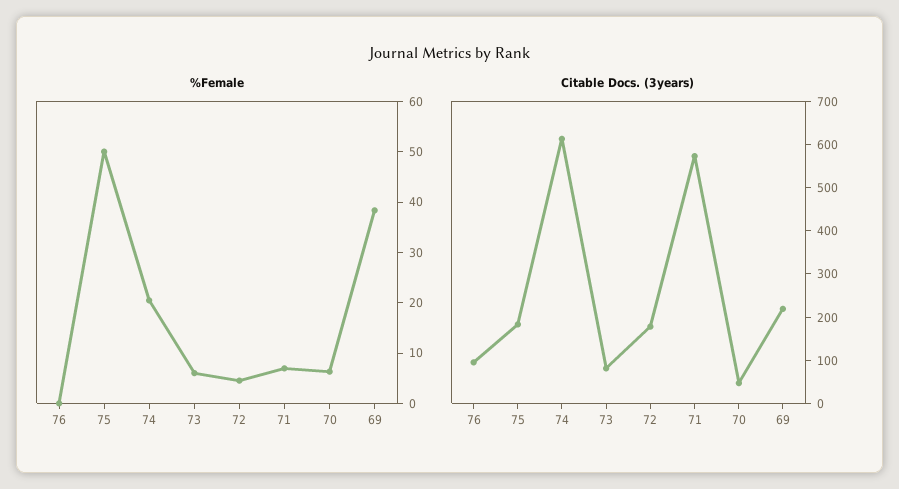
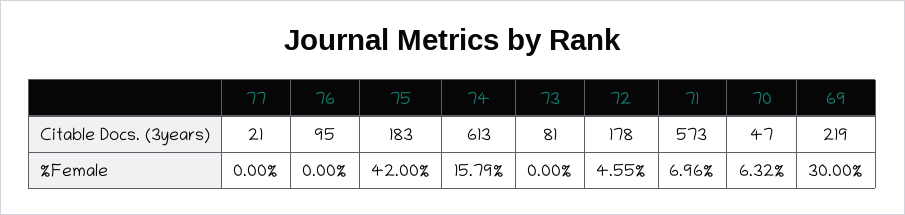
%Female, 75: 50 -> 42
%Female, 74: 20 -> 15.79
%Female, 73: 6 -> 0
%Female, 69: 38 -> 30
Citable Docs. (3years), 77: none -> 21
%Female, 77: none -> 0

